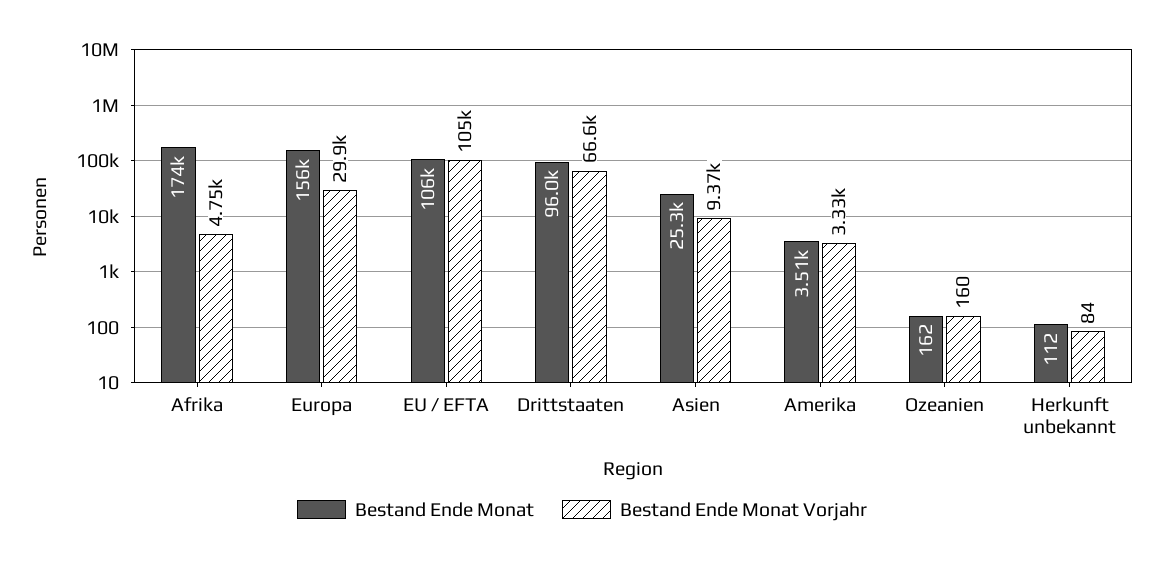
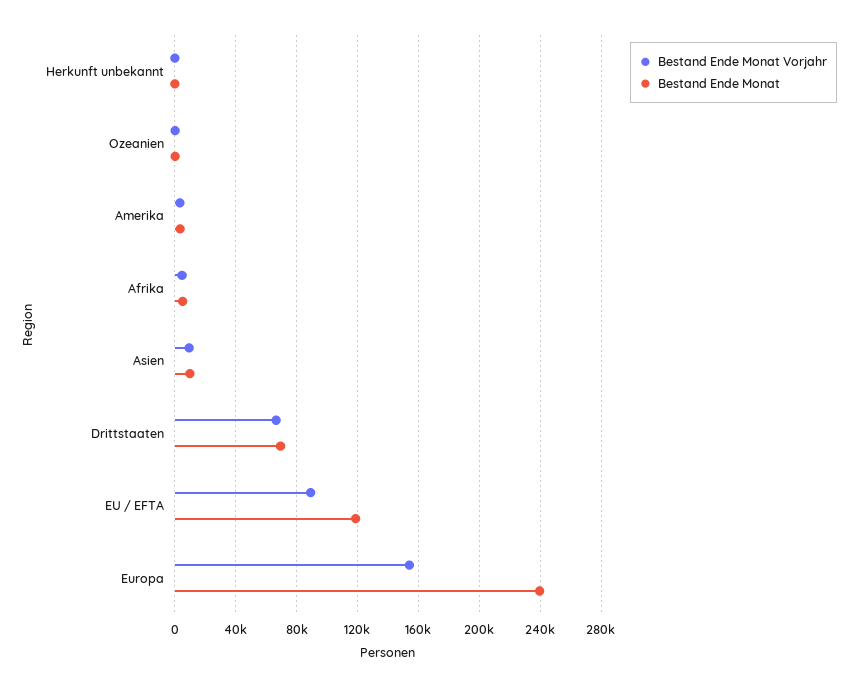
Bestand Ende Monat, Afrika: 174000 -> 5000
Bestand Ende Monat, Europa: 156000 -> 240000
Bestand Ende Monat Vorjahr, Europa: 29900 -> 155000
Bestand Ende Monat, EU / EFTA: 106000 -> 120000
Bestand Ende Monat Vorjahr, EU / EFTA: 105000 -> 90000
Bestand Ende Monat, Drittstaaten: 96000 -> 70000
Bestand Ende Monat, Asien: 25300 -> 10000

